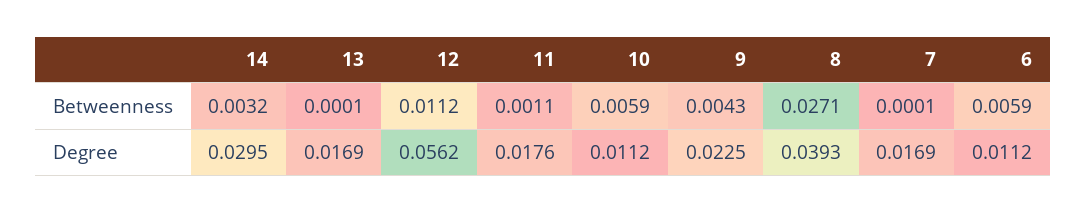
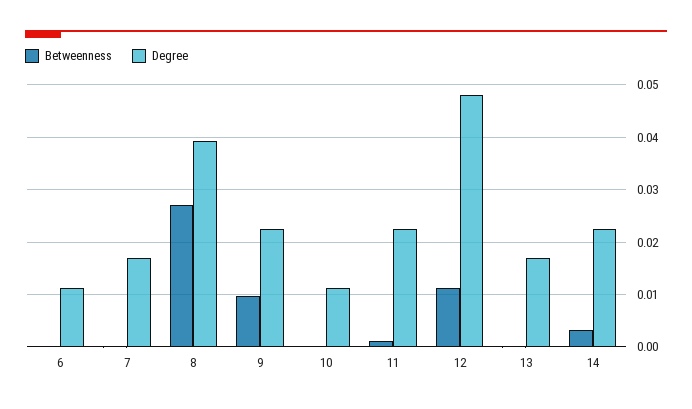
Betweenness, 10: 0.0059 -> 0
Betweenness, 9: 0.0043 -> 0.01
Betweenness, 6: 0.0059 -> 0
Degree, 14: 0.0295 -> 0.022
Degree, 12: 0.0562 -> 0.048
Degree, 11: 0.0176 -> 0.022

